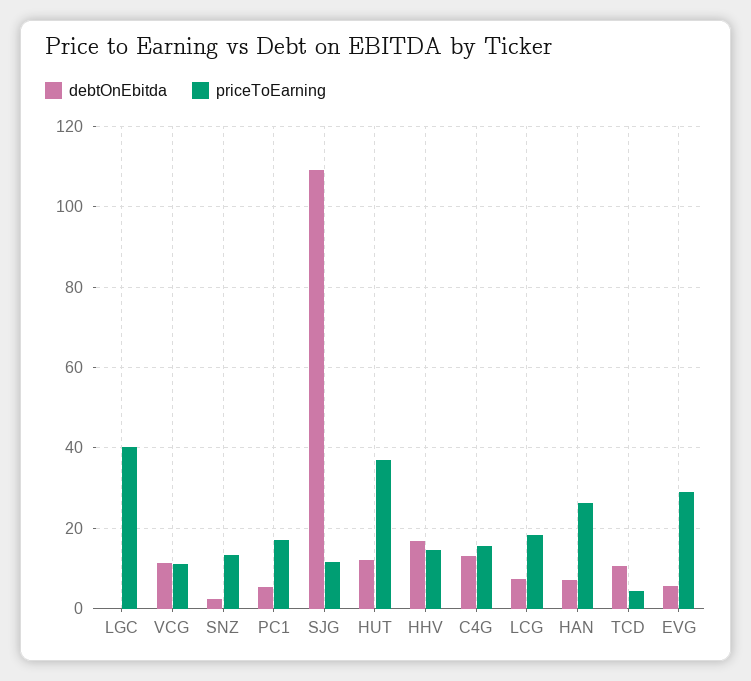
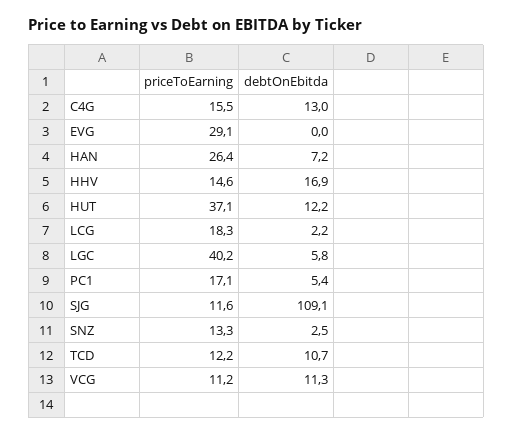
debtOnEbitda, LGC: 0 -> 5.8
debtOnEbitda, LCG: 8 -> 2.2
priceToEarning, TCD: 4 -> 12.2
debtOnEbitda, EVG: 6 -> 0

